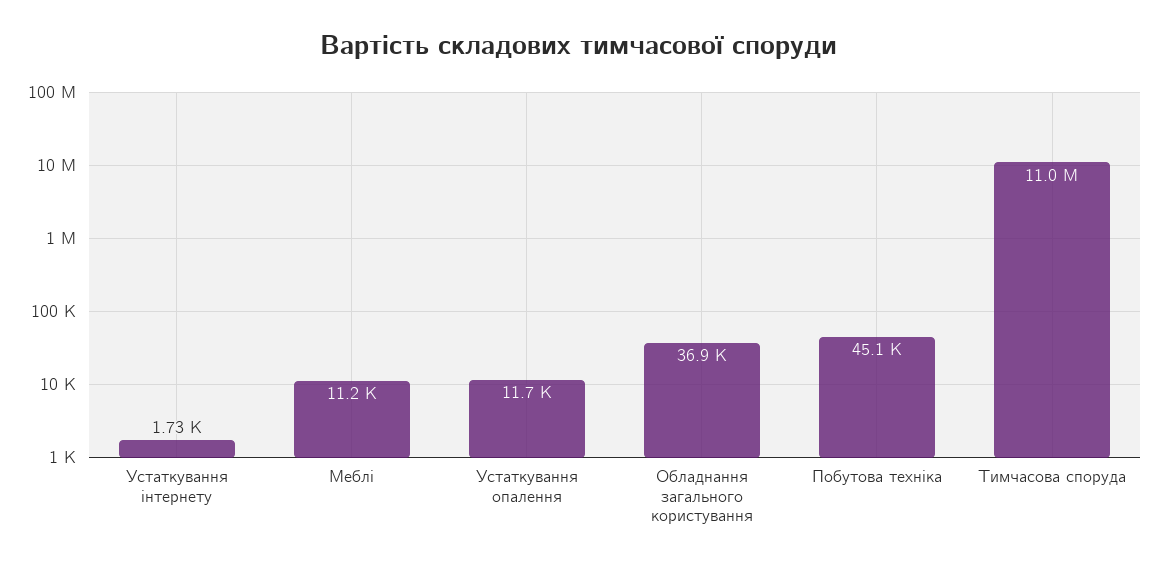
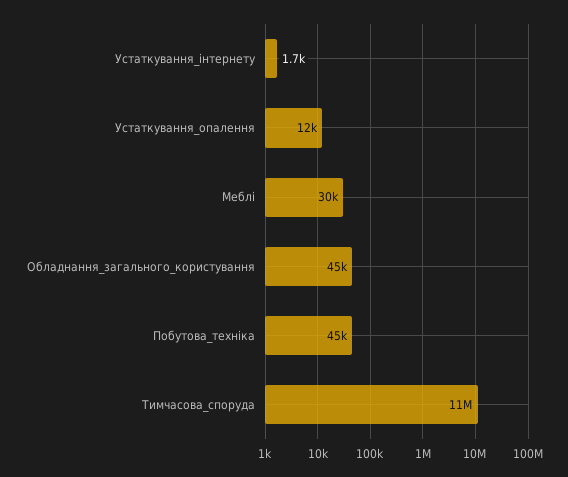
Меблі: 11200 -> 30000
Обладнання загального користування: 36900 -> 45000

